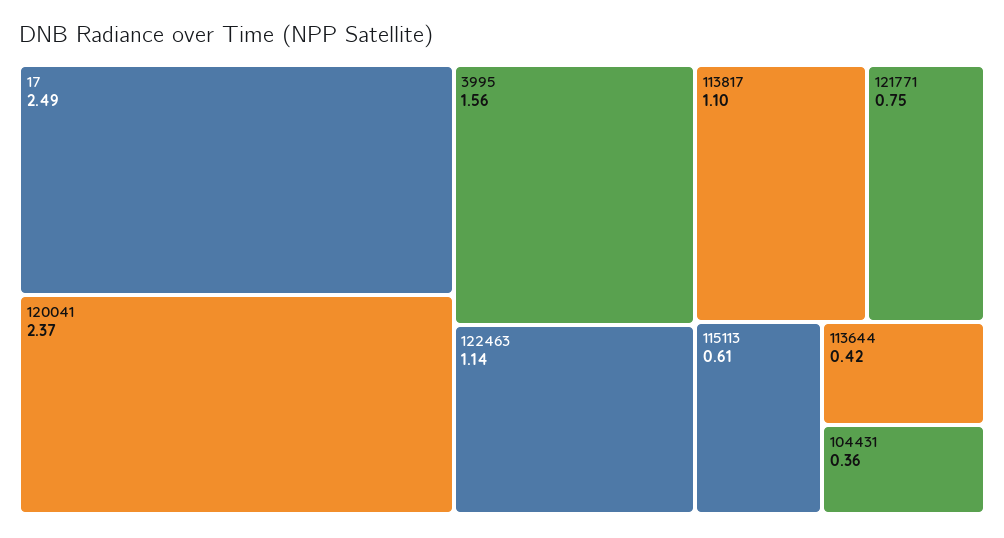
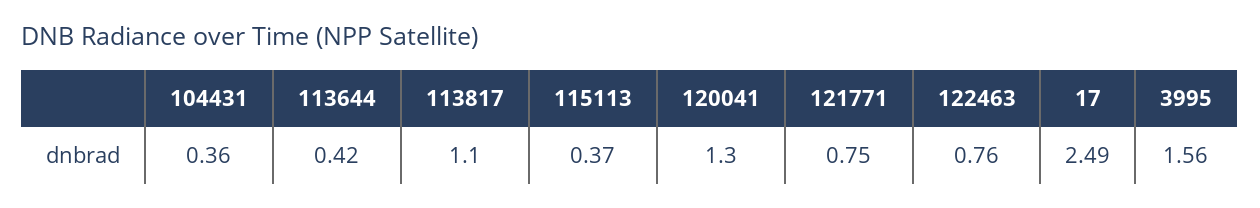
120041: 2.37 -> 1.3
122463: 1.14 -> 0.76
115113: 0.61 -> 0.37

